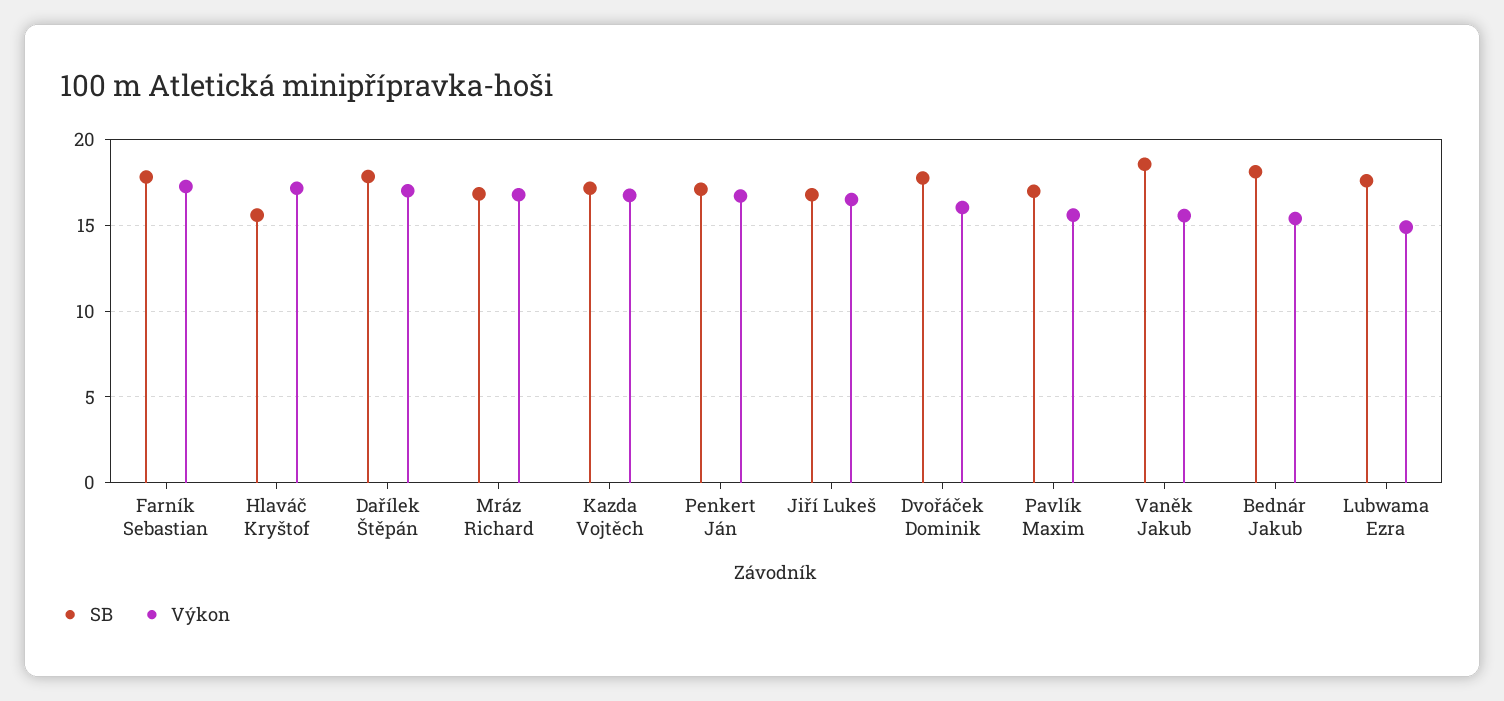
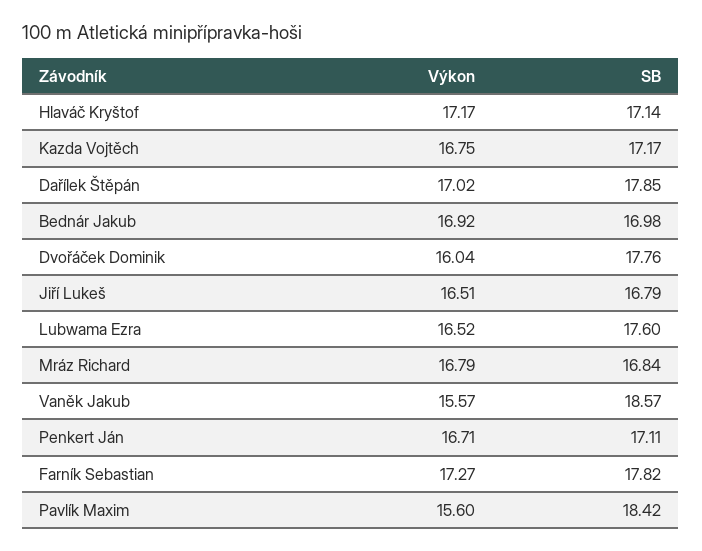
SB, Hlaváč Kryštof: 15.5 -> 17.14
SB, Pavlík Maxim: 17 -> 18.42
SB, Bednár Jakub: 18 -> 16.98
Výkon, Bednár Jakub: 15.5 -> 16.92
Výkon, Lubwama Ezra: 15 -> 16.52

